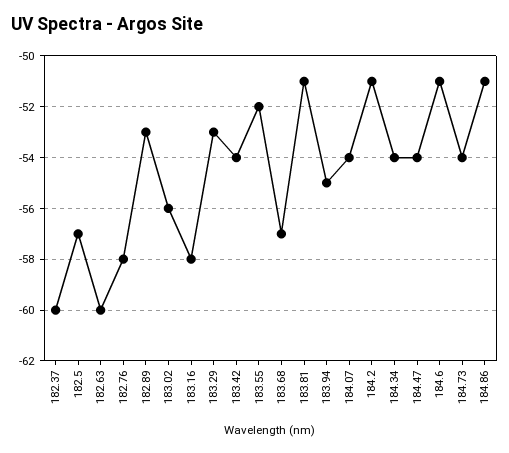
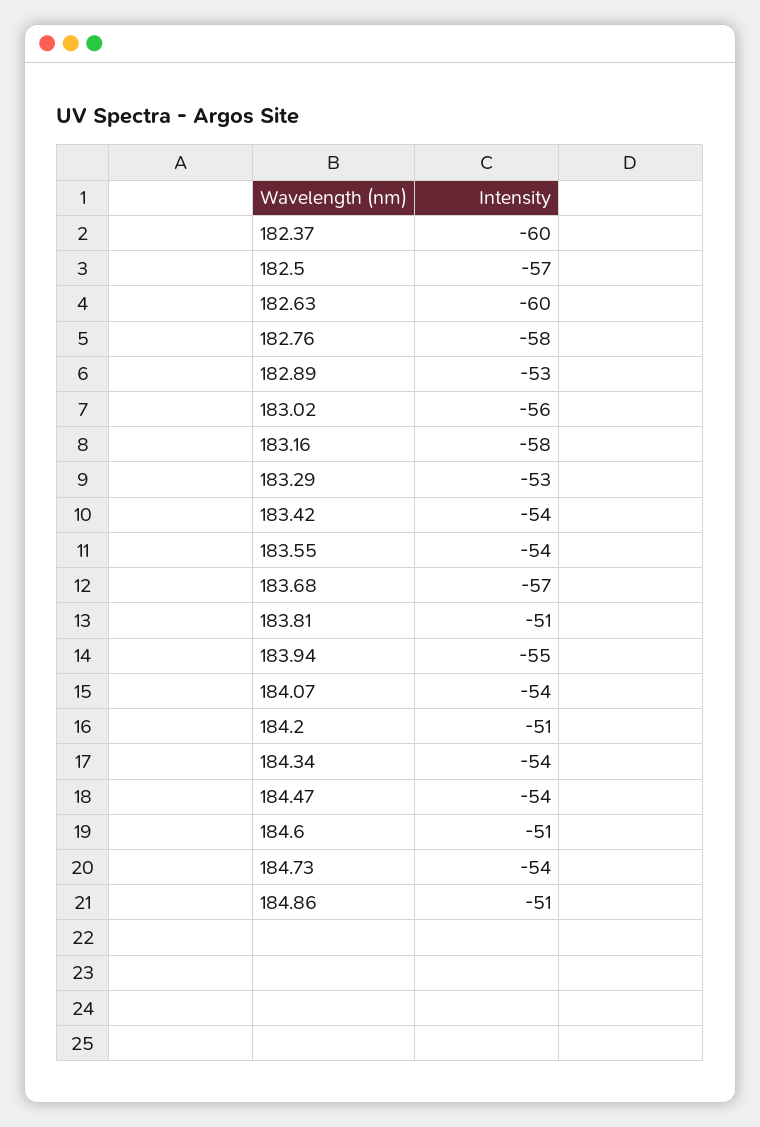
183.55: -52 -> -54

